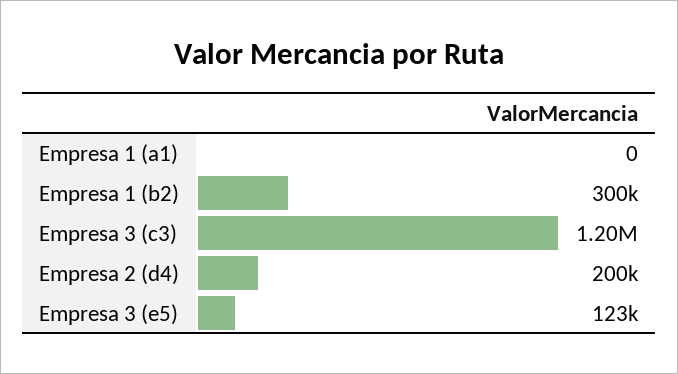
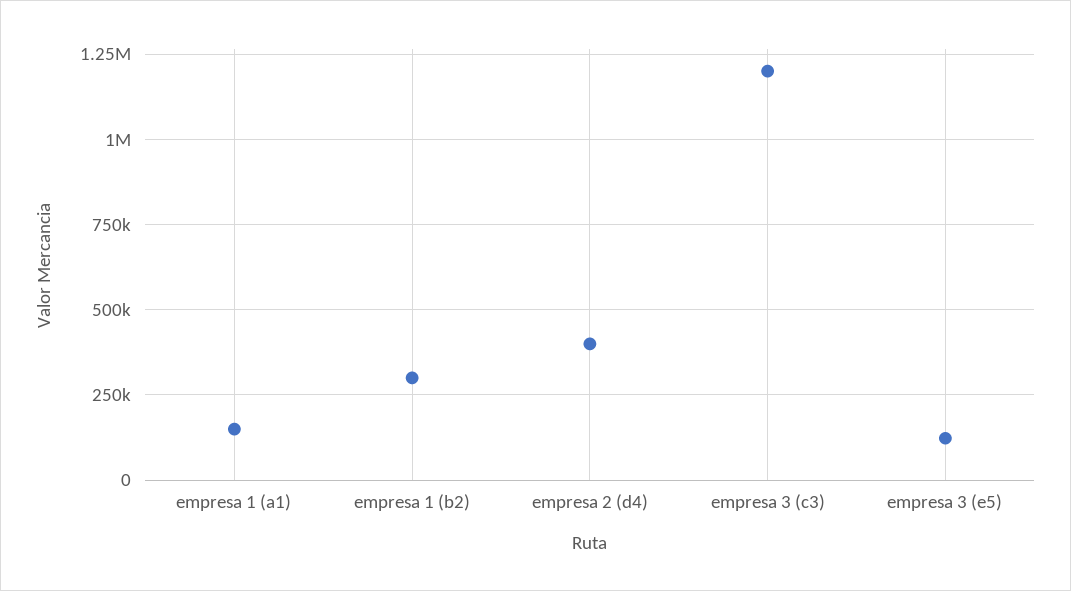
Empresa 1 (a1): 0 -> 150000
Empresa 2 (d4): 200000 -> 400000

